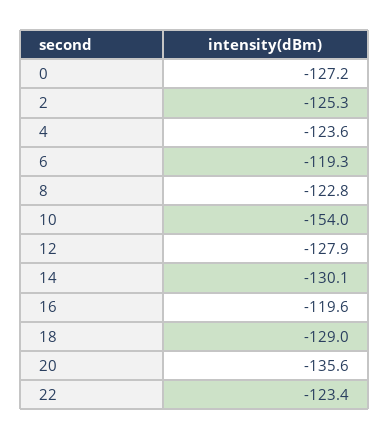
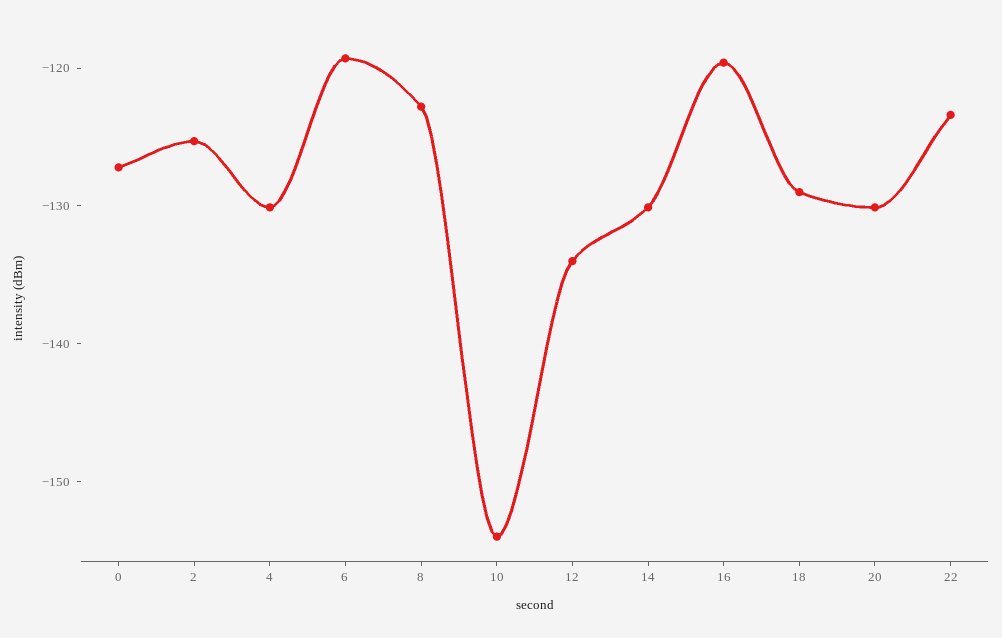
4: -123.6 -> -130
12: -127.9 -> -134
20: -135.6 -> -130

